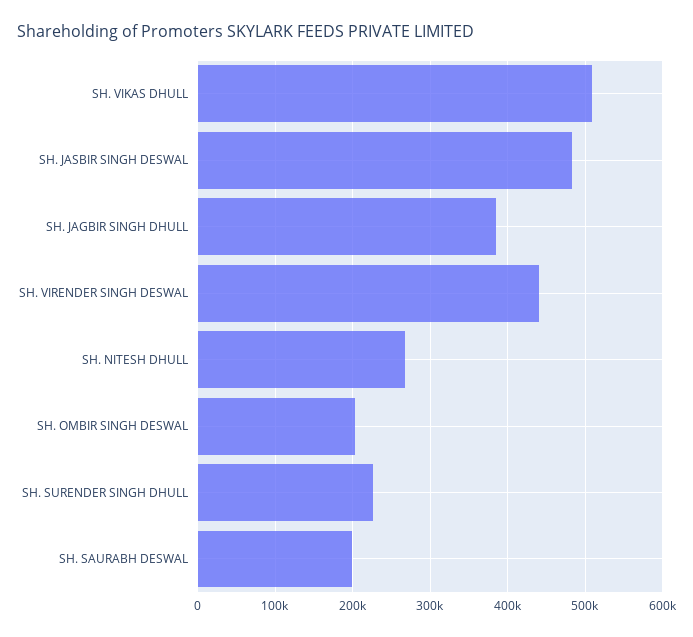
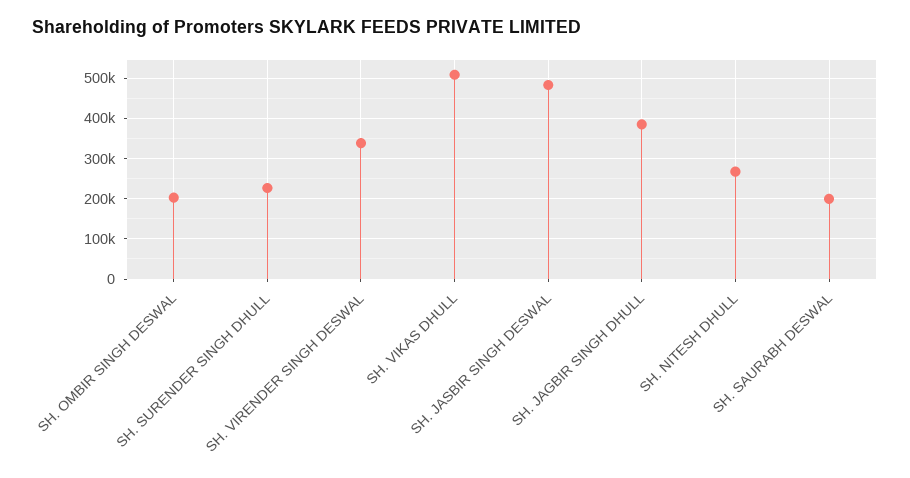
SH. VIRENDER SINGH DESWAL: 440000 -> 340000

